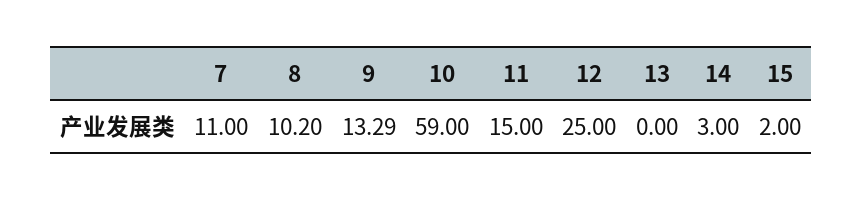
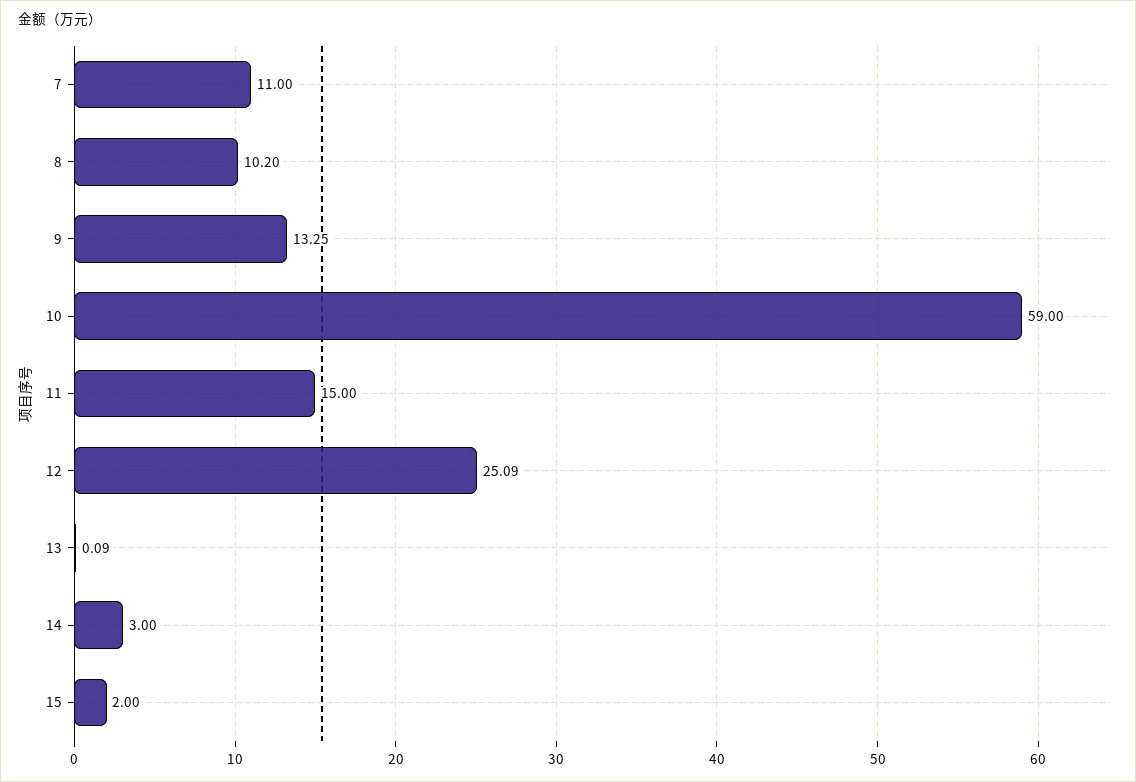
9: 13.29 -> 13.25
12: 25 -> 25.09
13: 0 -> 0.09

